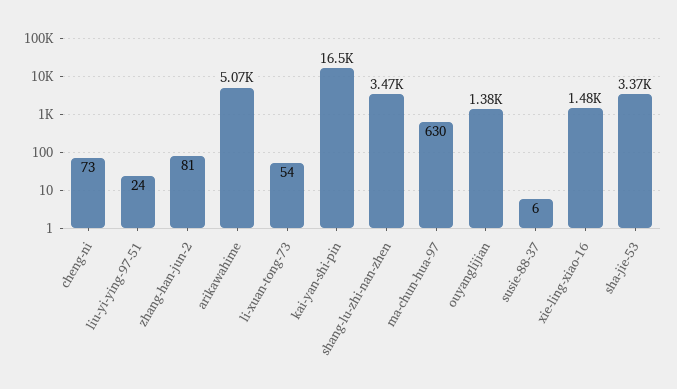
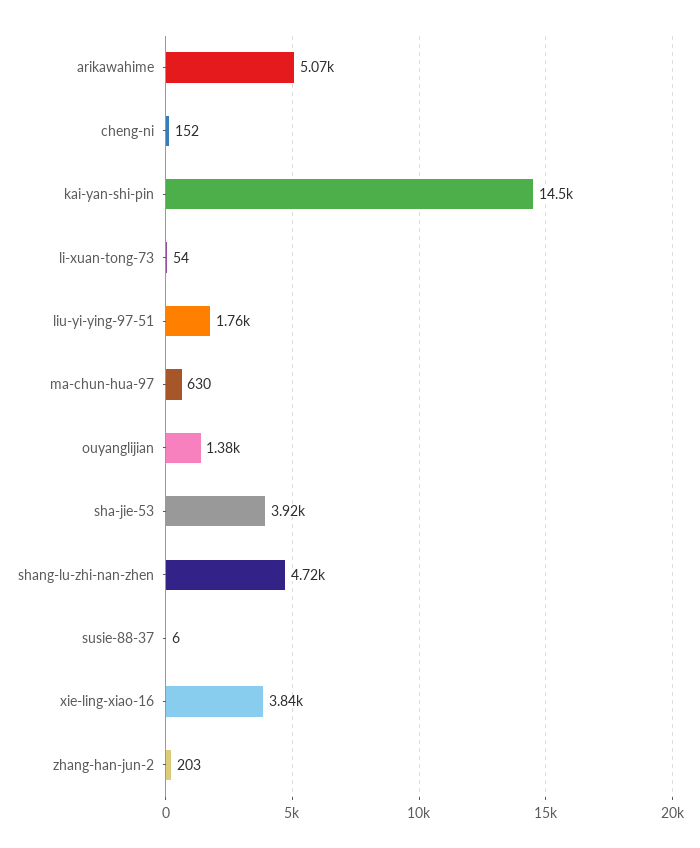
cheng-ni: 73 -> 152
liu-yi-ying-97-51: 24 -> 1760
zhang-han-jun-2: 81 -> 203
kai-yan-shi-pin: 16500 -> 14500
shang-lu-zhi-nan-zhen: 3470 -> 4720
xie-ling-xiao-16: 1480 -> 3840
sha-jie-53: 3370 -> 3920

